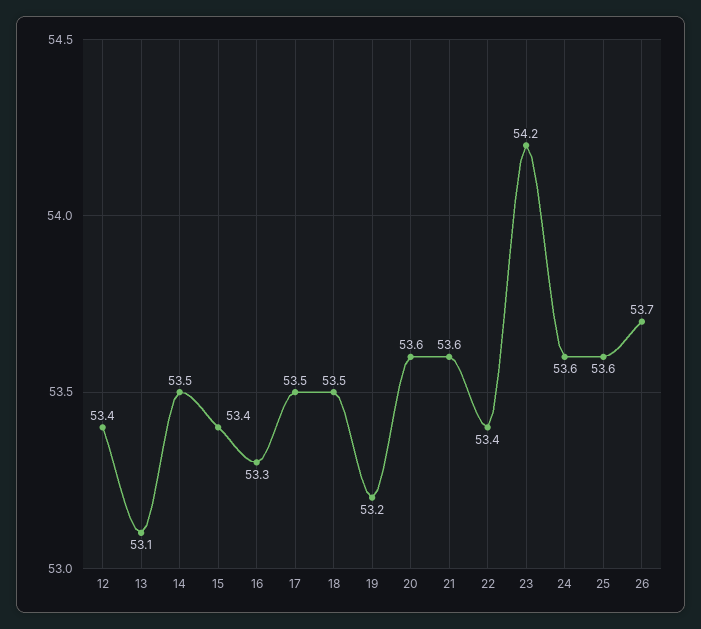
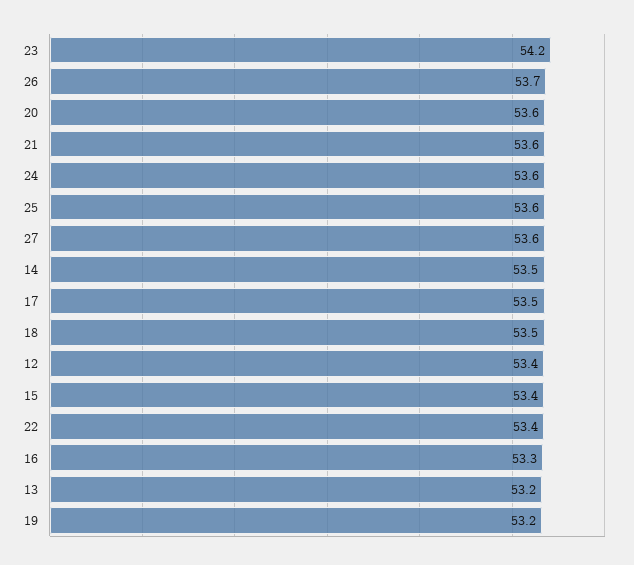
13: 53.1 -> 53.2
27: none -> 53.6

